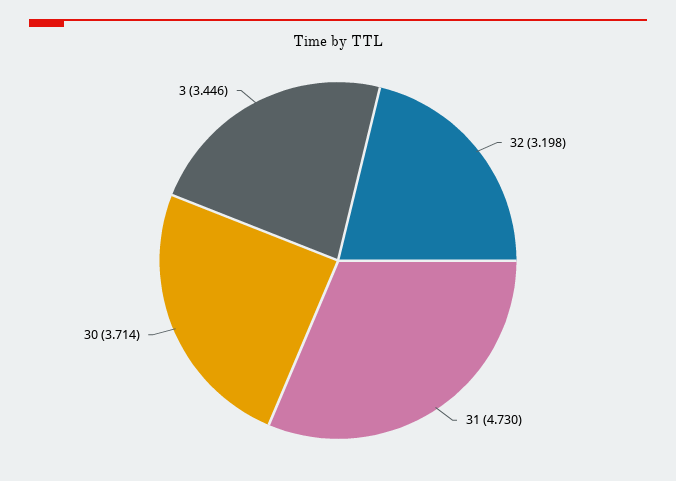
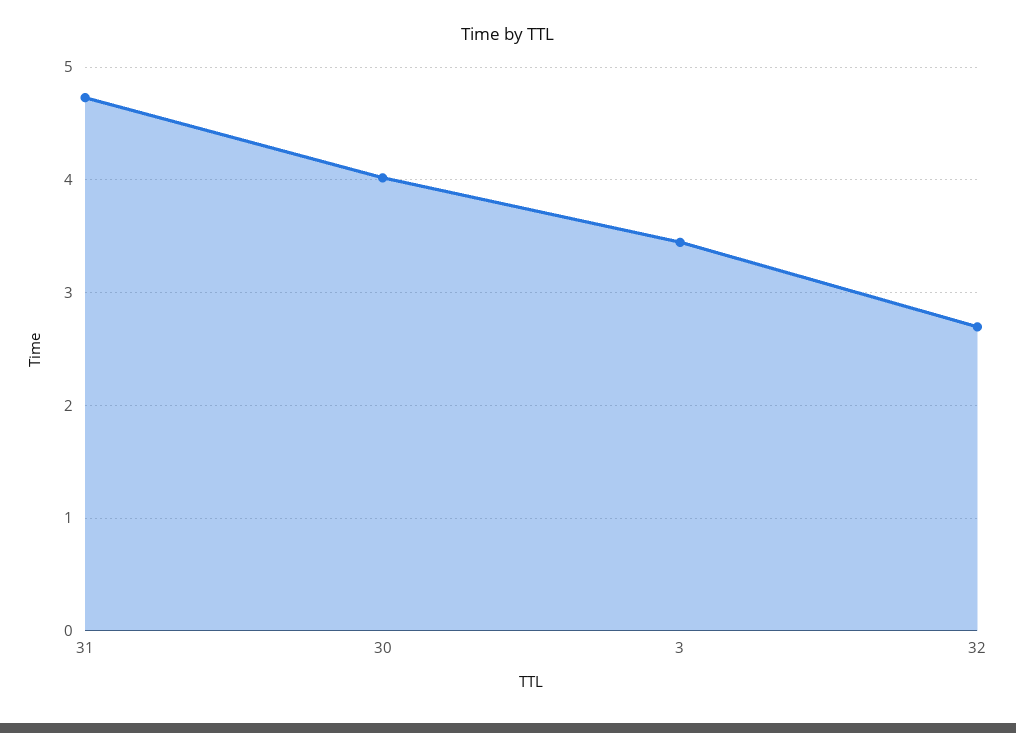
32: 3.198 -> 2.7
30: 3.714 -> 4

